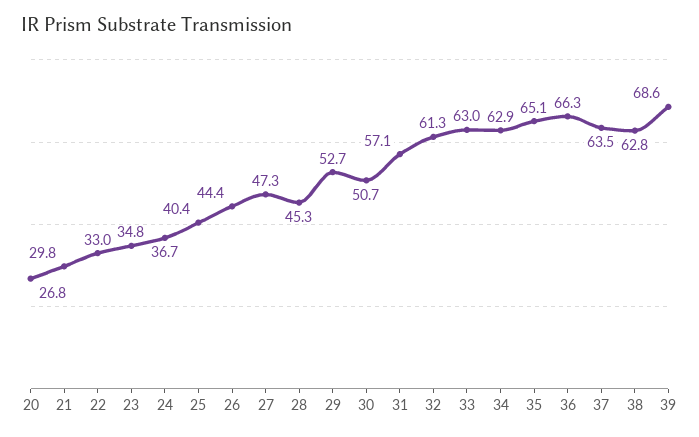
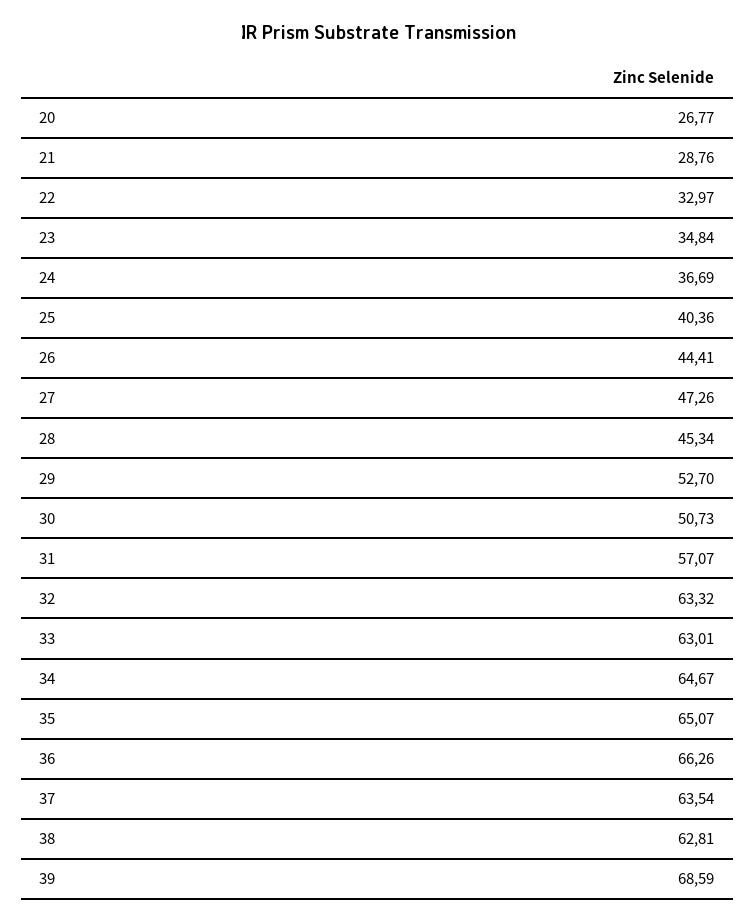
21: 29.8 -> 28.76
32: 61.3 -> 63.32
34: 62.9 -> 64.67

